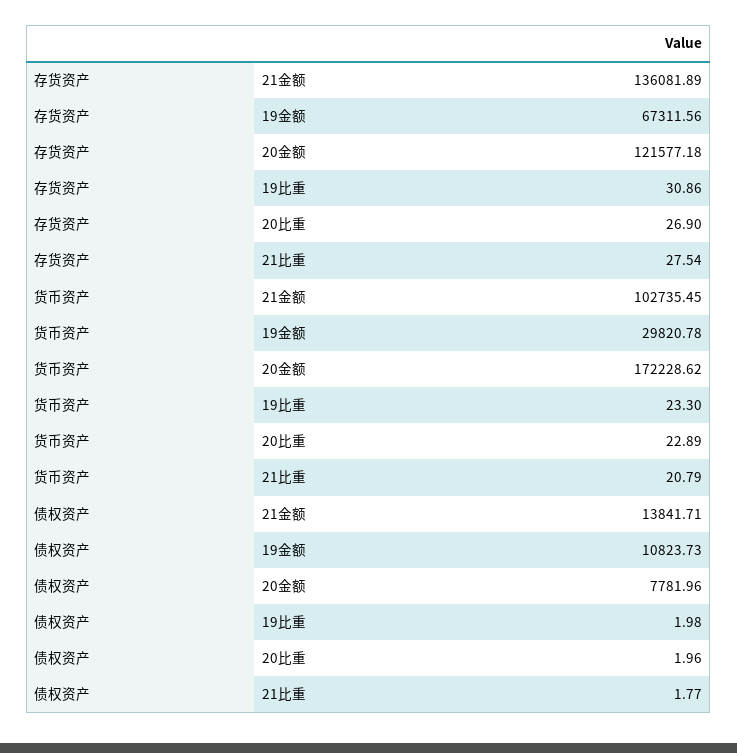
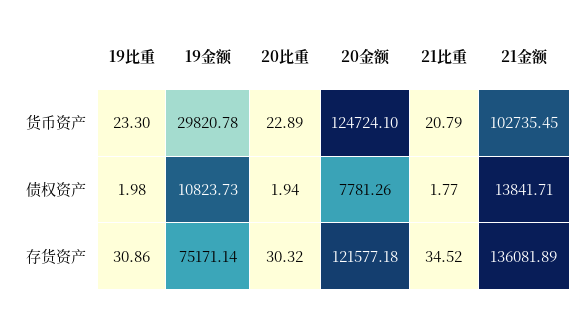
存货资产, 19金额: 67311.56 -> 75171.14
存货资产, 20比重: 26.9 -> 30.32
存货资产, 21比重: 27.54 -> 34.52
货币资产, 20金额: 172228.62 -> 124724.1
债权资产, 20金额: 7781.96 -> 7781.26
债权资产, 20比重: 1.96 -> 1.94

